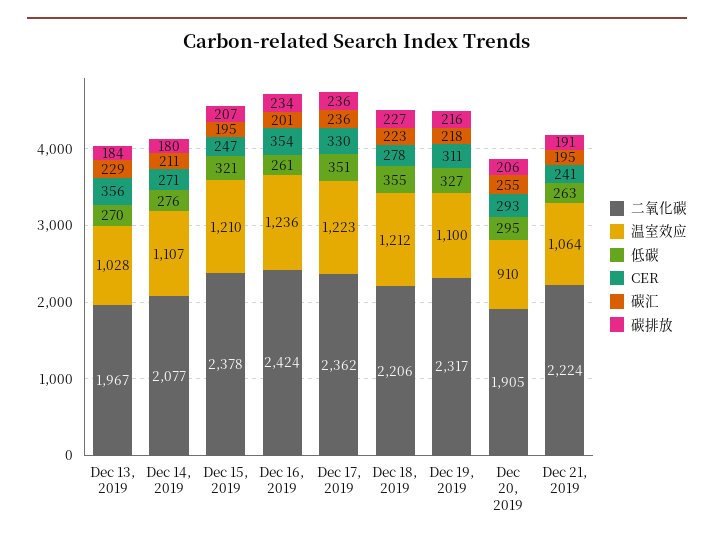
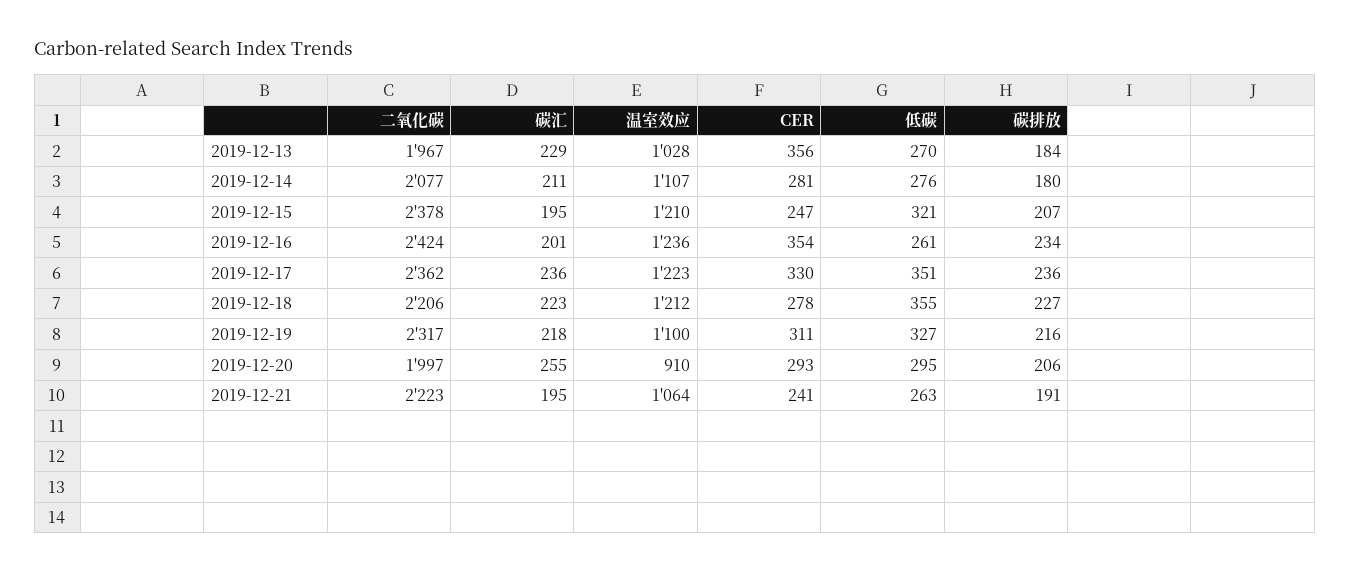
CER, Dec 14, 2019: 271 -> 281
二氧化碳, Dec 20, 2019: 1905 -> 1997
二氧化碳, Dec 21, 2019: 2224 -> 2223

